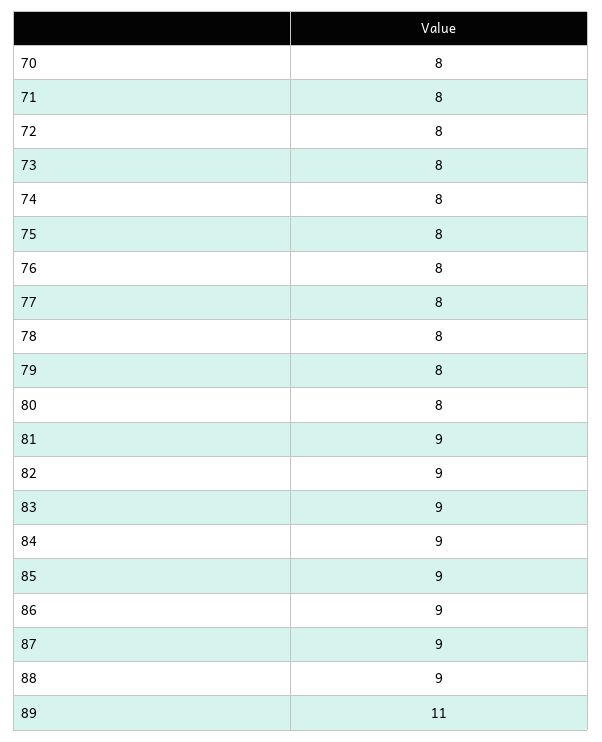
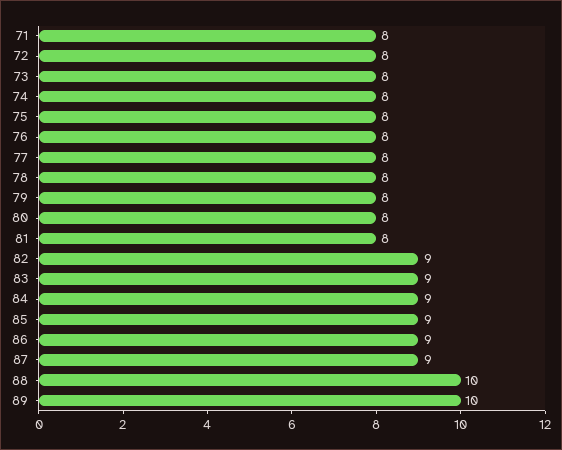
70: 8 -> none
81: 9 -> 8
88: 9 -> 10
89: 11 -> 10

